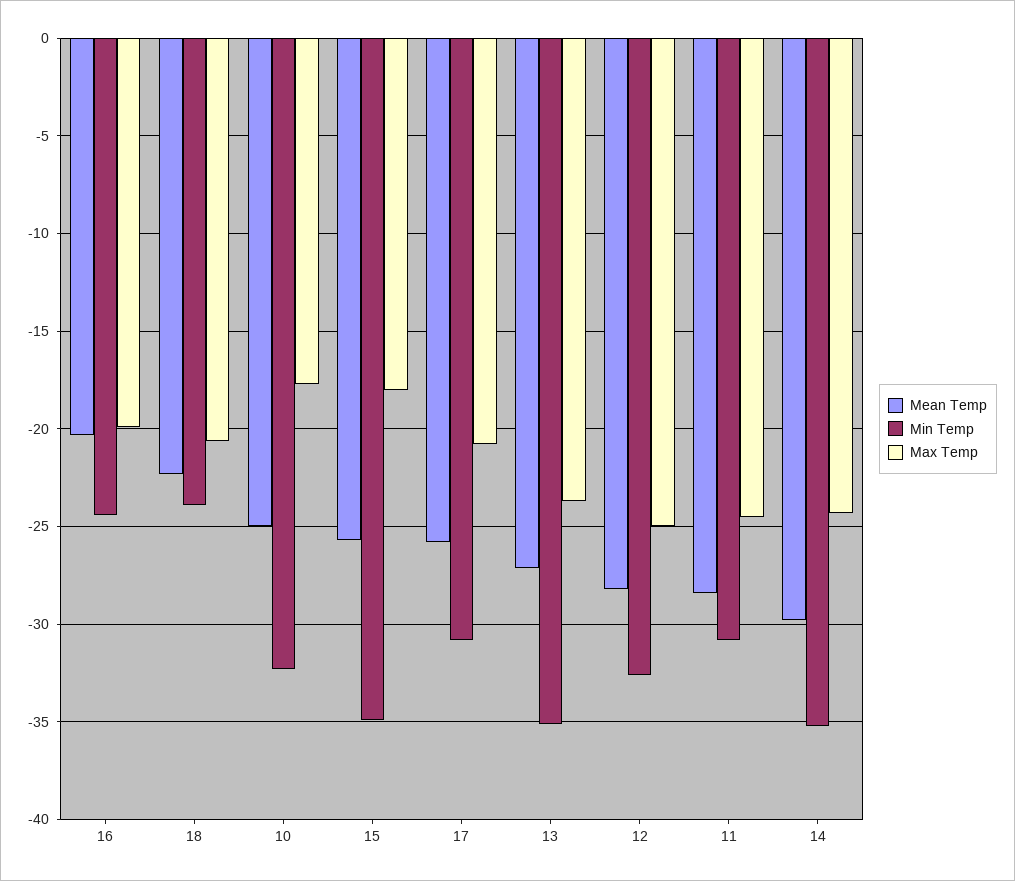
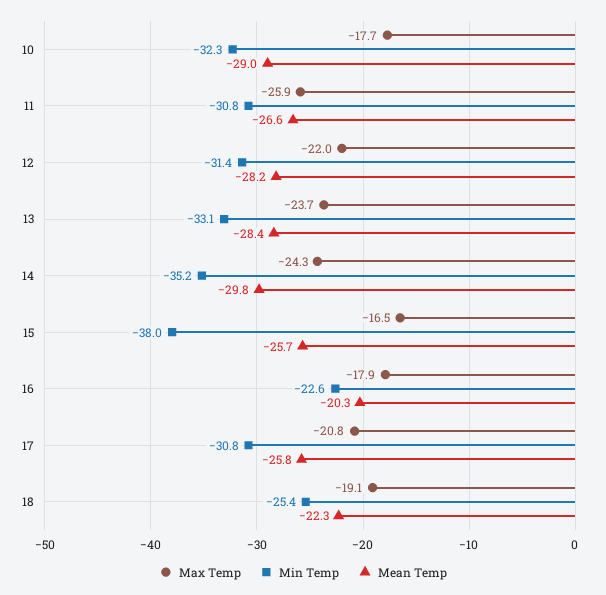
Min Temp, 16: -24.5 -> -22.6
Max Temp, 16: -20 -> -17.9
Min Temp, 18: -24 -> -25.4
Max Temp, 18: -20.5 -> -19.1
Mean Temp, 10: -25 -> -29
Min Temp, 15: -35 -> -38
Max Temp, 15: -18 -> -16.5
Mean Temp, 13: -27 -> -28.4
Min Temp, 13: -35 -> -33.1
Min Temp, 12: -32.5 -> -31.4
Max Temp, 12: -25 -> -22
Mean Temp, 11: -28.5 -> -26.6
Max Temp, 11: -24.5 -> -25.9

